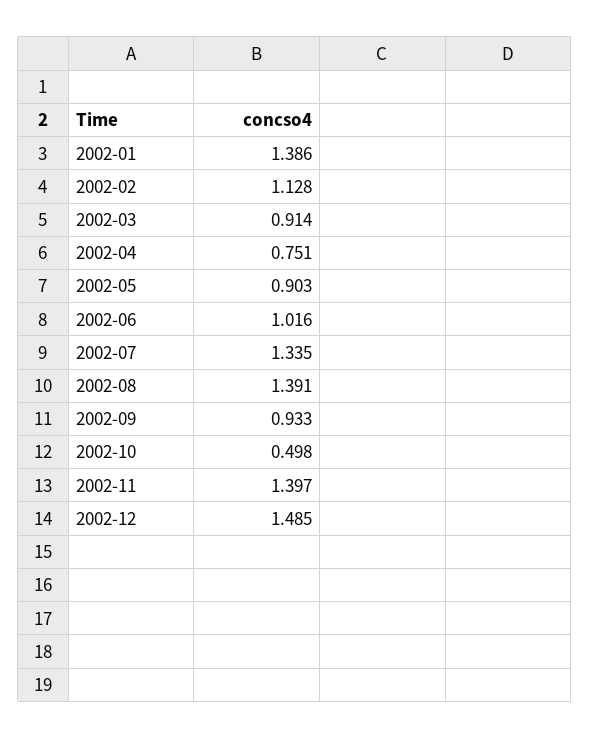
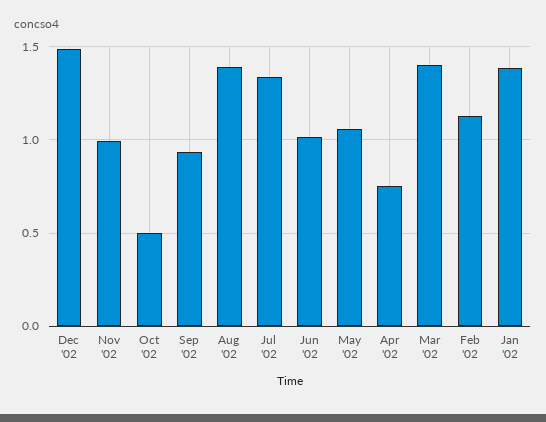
2002-03: 0.914 -> 1.4
2002-05: 0.903 -> 1.05
2002-11: 1.397 -> 1

